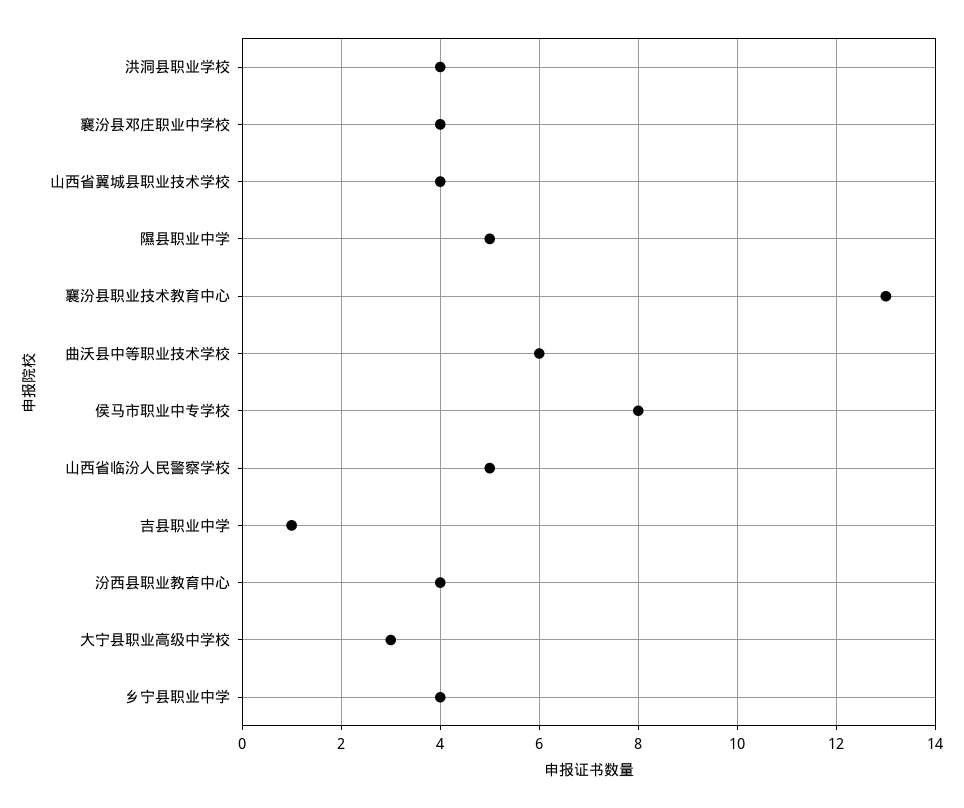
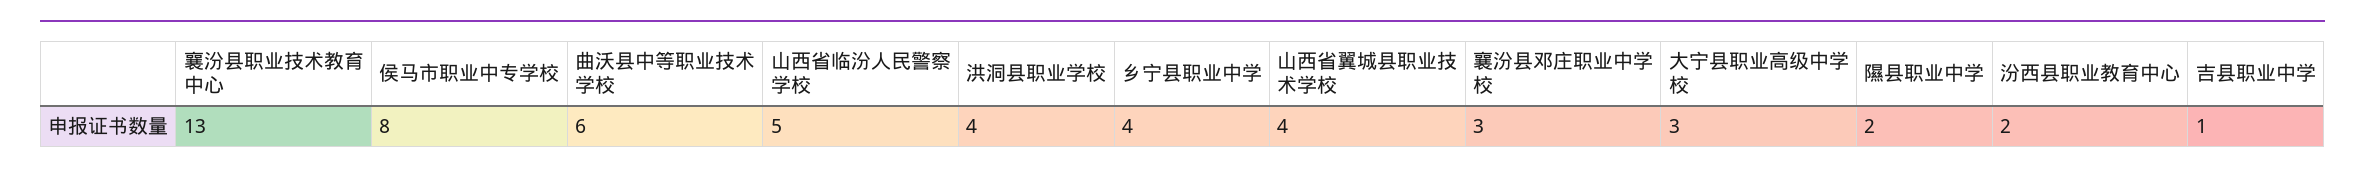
襄汾县邓庄职业中学校: 4 -> 3
隰县职业中学: 5 -> 2
汾西县职业教育中心: 4 -> 2

